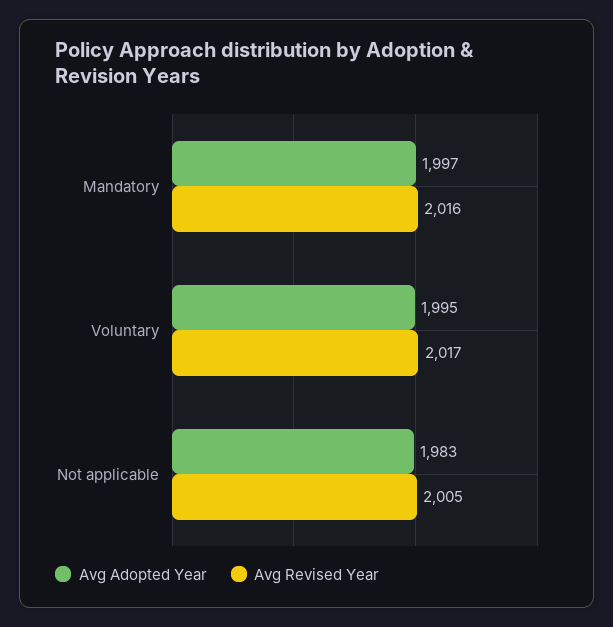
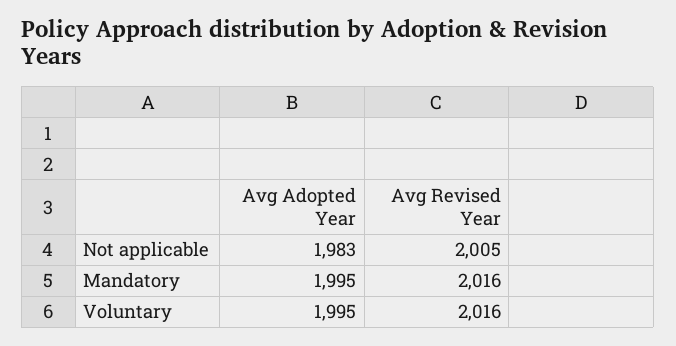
Avg Adopted Year, Mandatory: 1997 -> 1995
Avg Revised Year, Voluntary: 2017 -> 2016

